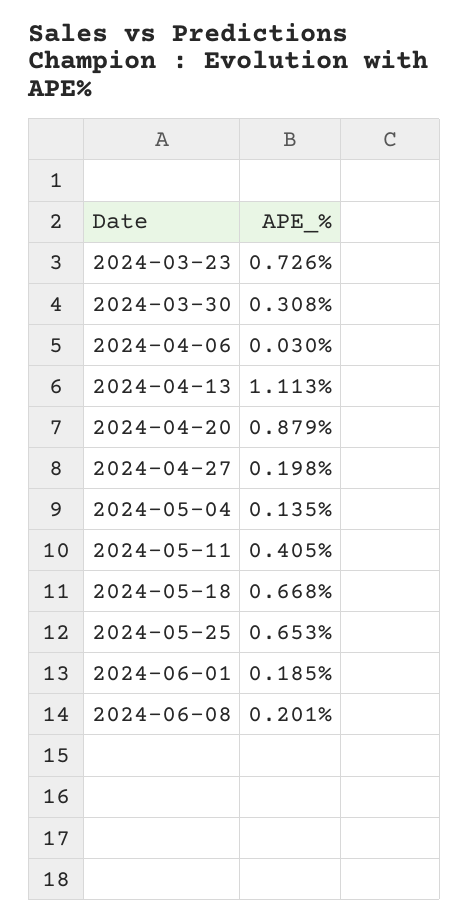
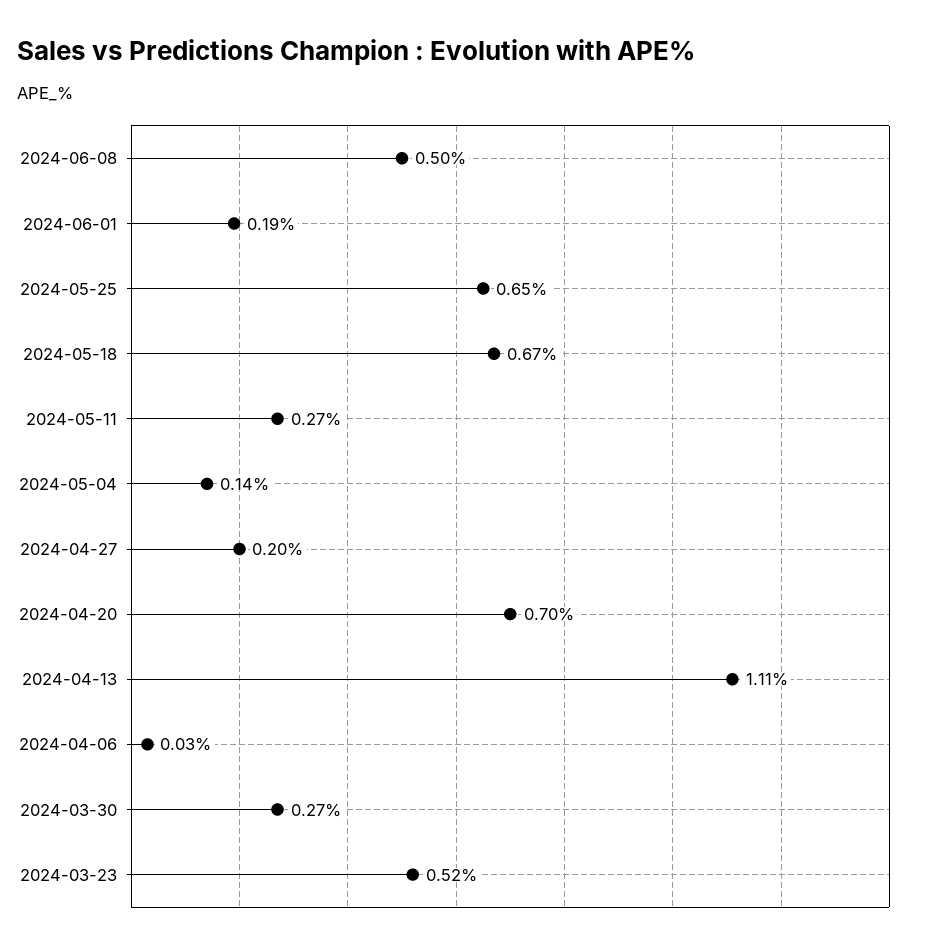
2024-03-23: 0.726 -> 0.52
2024-03-30: 0.308 -> 0.27
2024-04-20: 0.879 -> 0.7
2024-05-11: 0.405 -> 0.27
2024-06-08: 0.201 -> 0.5

